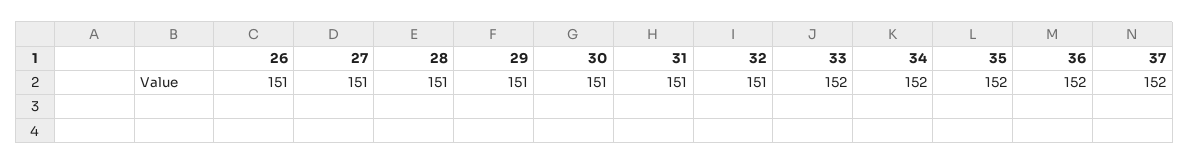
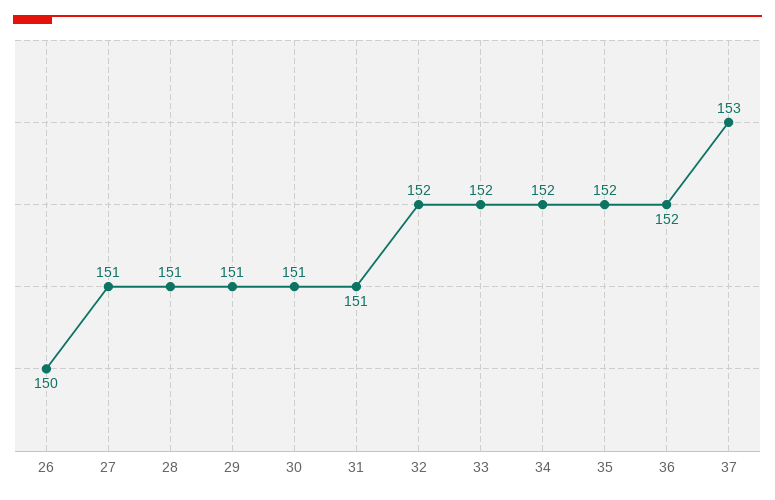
26: 151 -> 150
32: 151 -> 152
37: 152 -> 153

